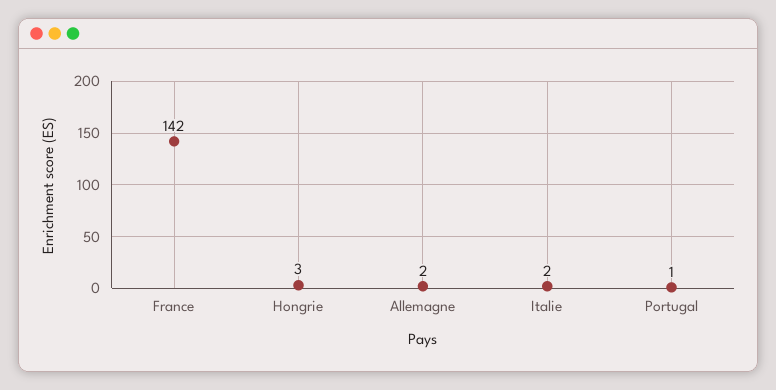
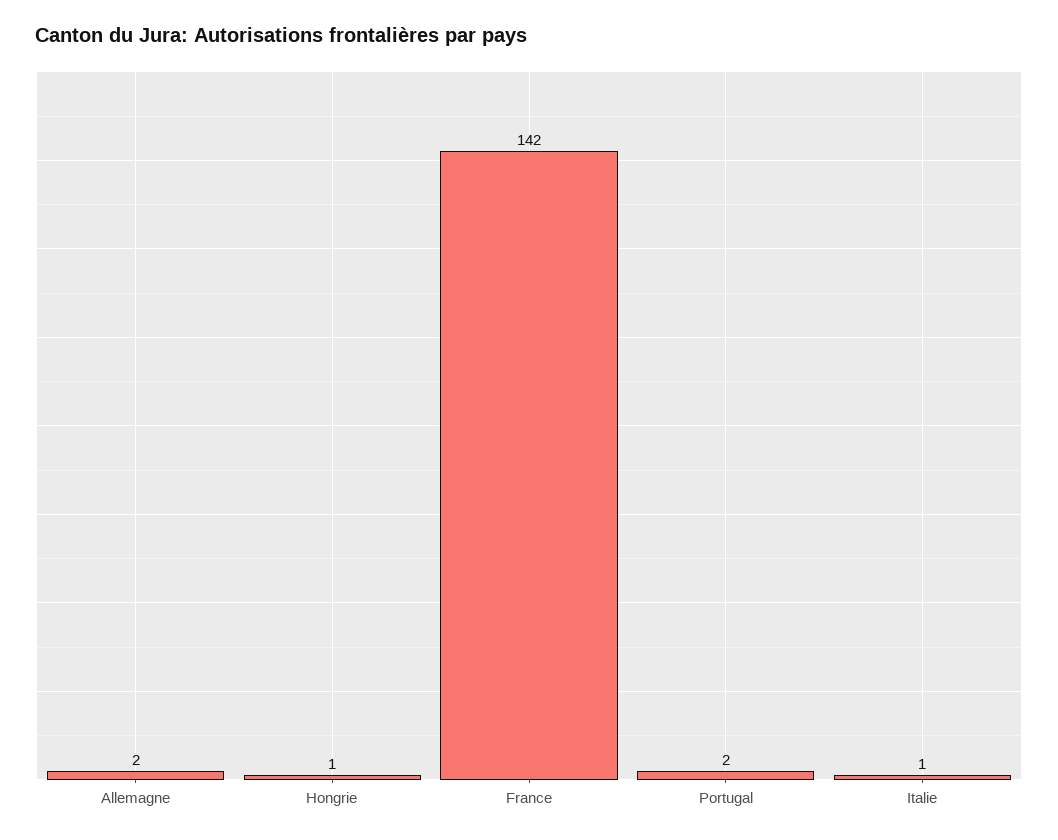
Hongrie: 3 -> 1
Italie: 2 -> 1
Portugal: 1 -> 2

